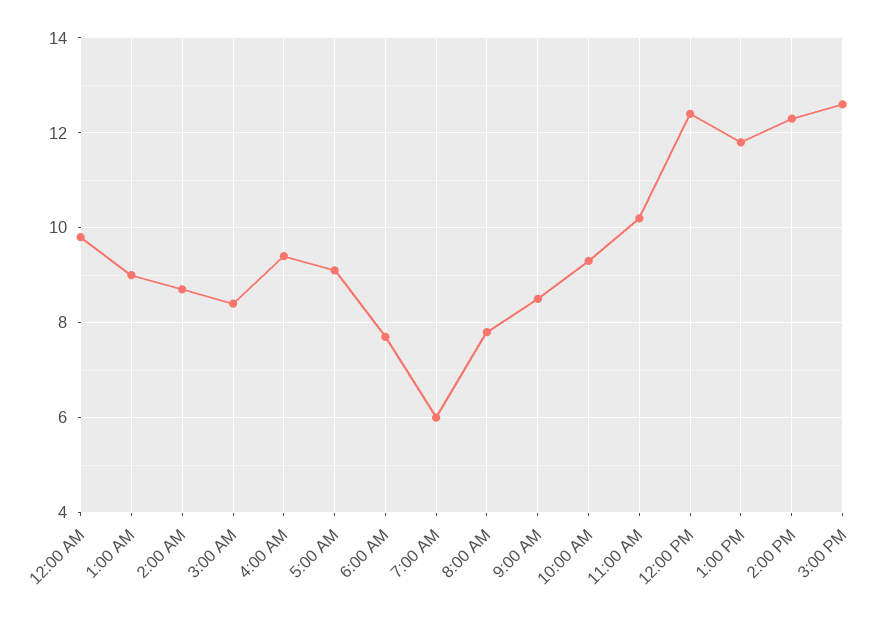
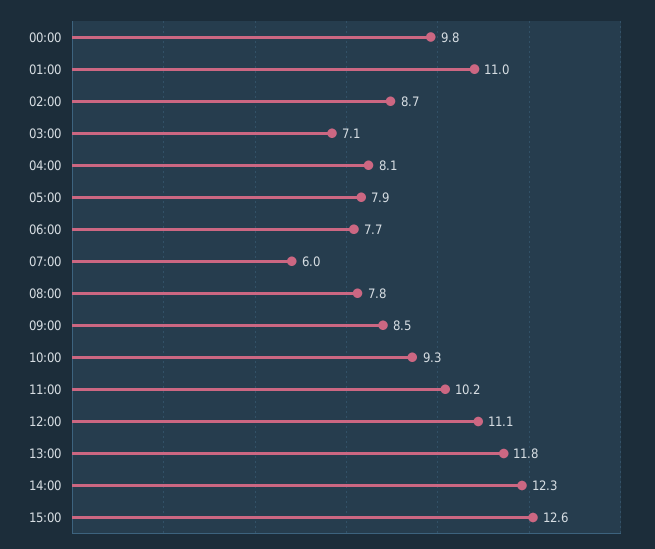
1:00 AM: 9 -> 11
3:00 AM: 8.5 -> 7.1
4:00 AM: 9.5 -> 8.1
5:00 AM: 9 -> 7.9
12:00 PM: 12.5 -> 11.1

